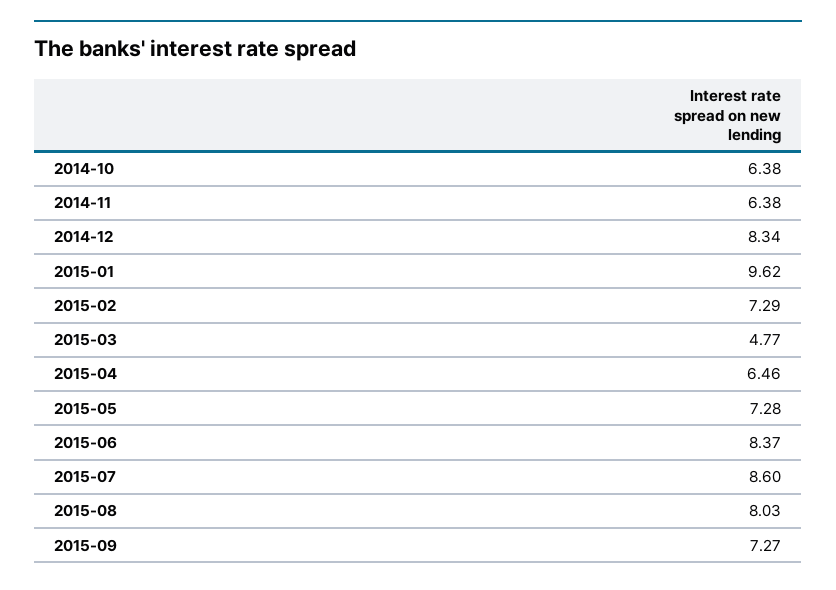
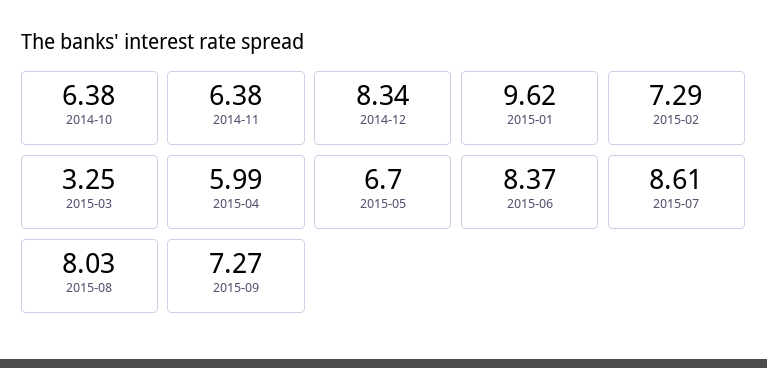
2015-03: 4.77 -> 3.25
2015-04: 6.46 -> 5.99
2015-05: 7.28 -> 6.7
2015-07: 8.6 -> 8.61

